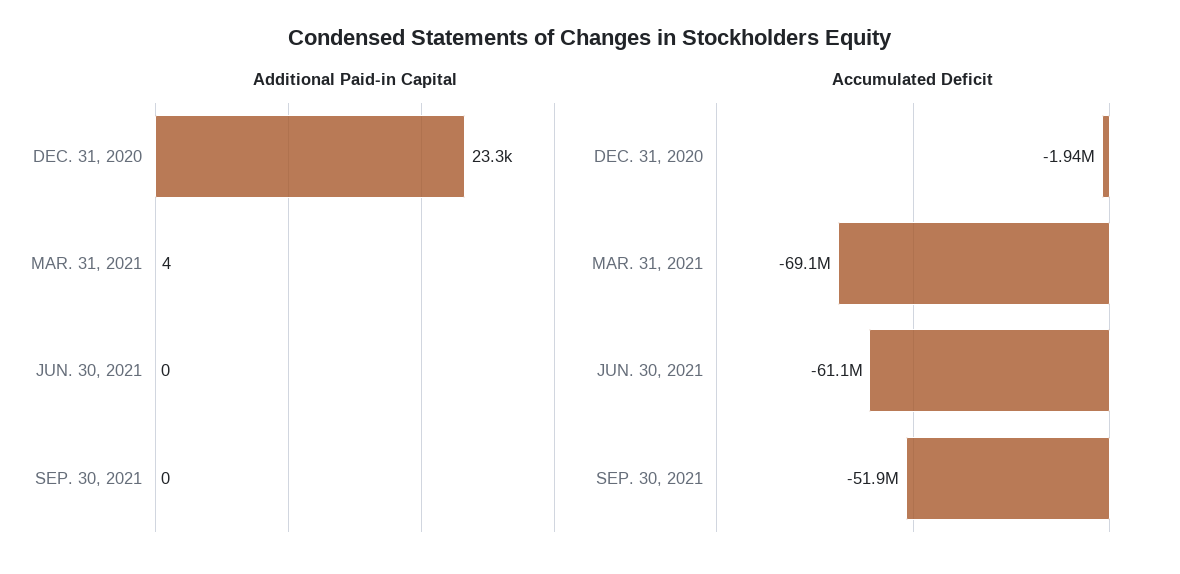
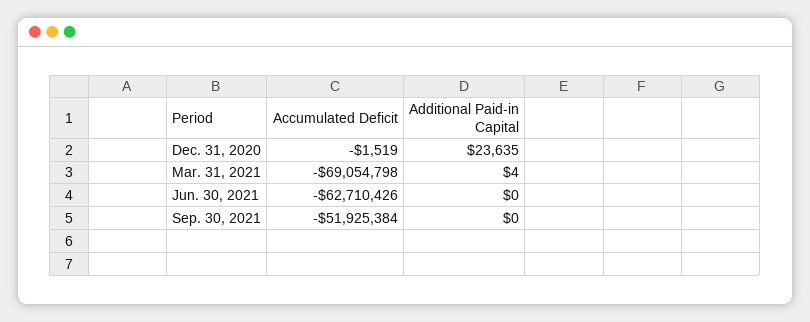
Additional Paid-in Capital, DEC. 31, 2020: 23300 -> 23635
Accumulated Deficit, DEC. 31, 2020: -1940000 -> -1519
Accumulated Deficit, JUN. 30, 2021: -61100000 -> -62710426

